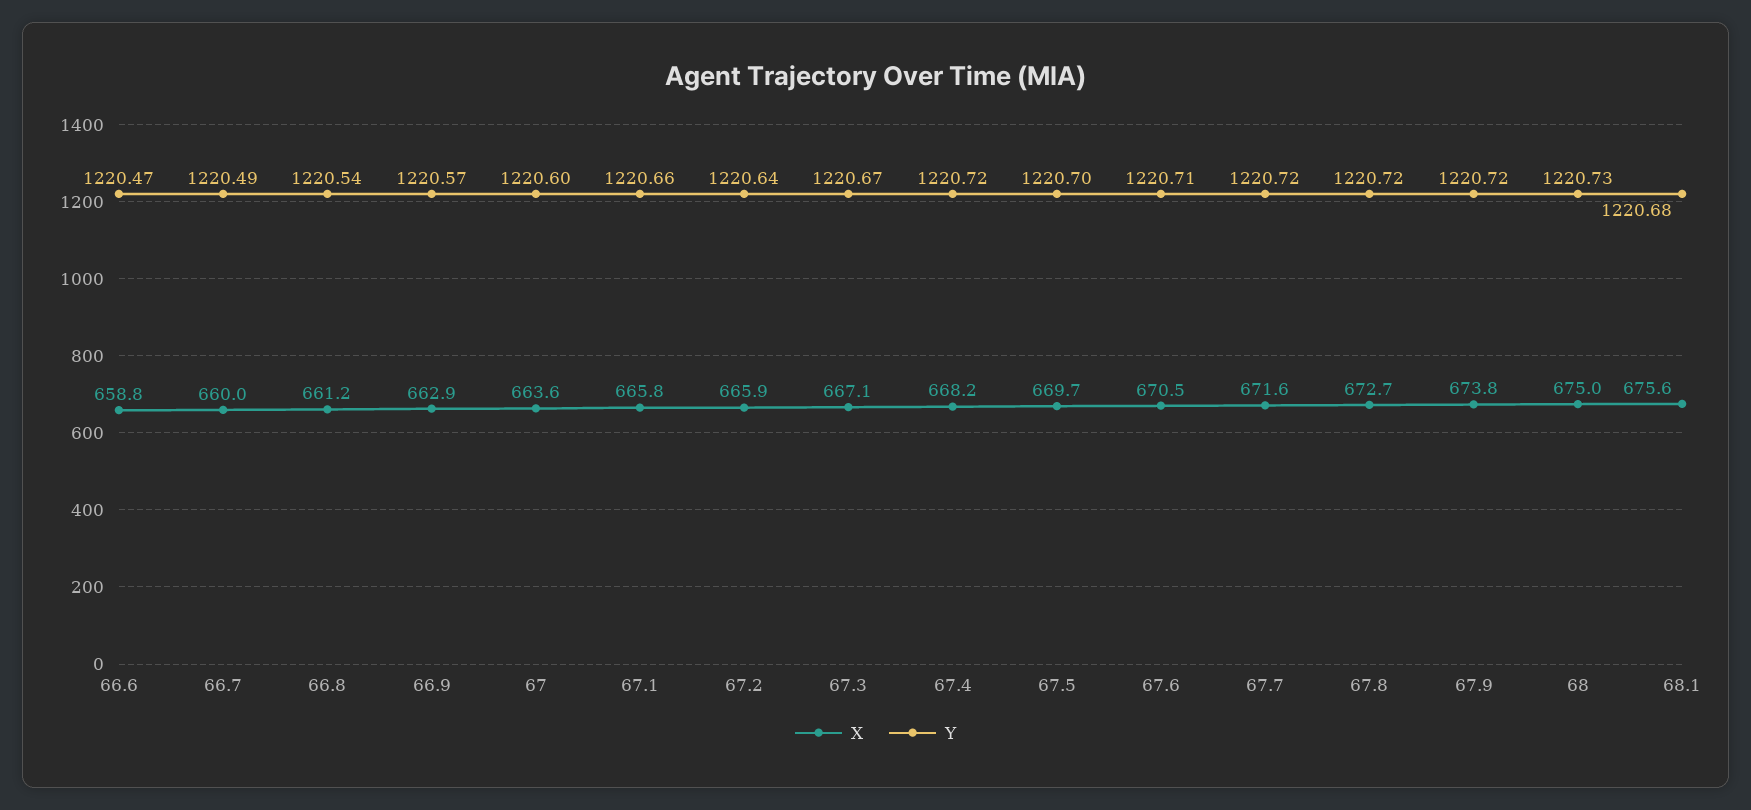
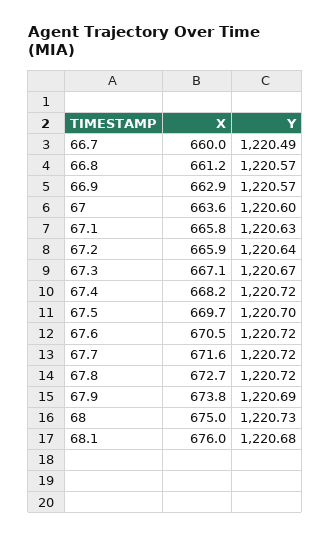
X, 66.6: 658.8 -> none
Y, 66.6: 1220.47 -> none
Y, 66.8: 1220.54 -> 1220.57
Y, 67.1: 1220.66 -> 1220.63
Y, 67.6: 1220.71 -> 1220.72
Y, 67.9: 1220.72 -> 1220.69
X, 68.1: 675.6 -> 676

